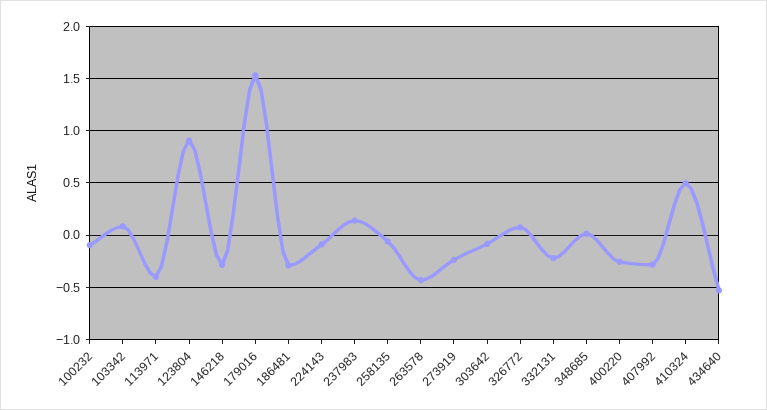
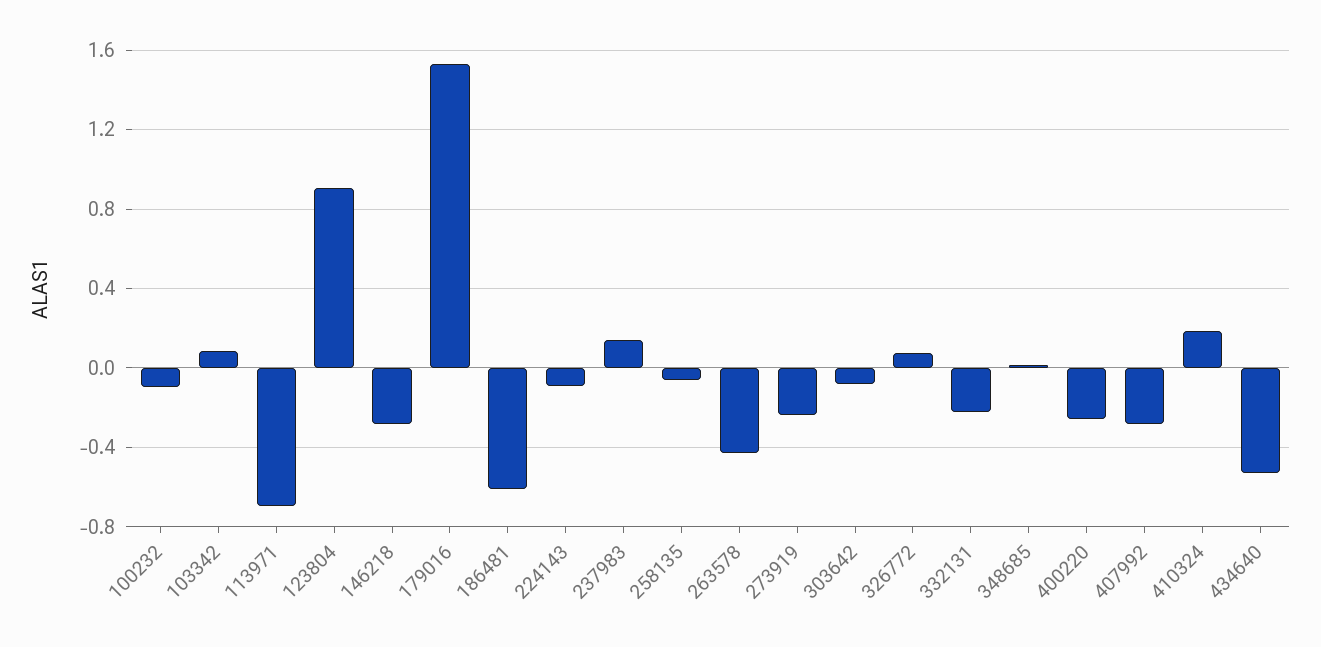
113971: -0.4 -> -0.7
186481: -0.3 -> -0.6
410324: 0.5 -> 0.2

